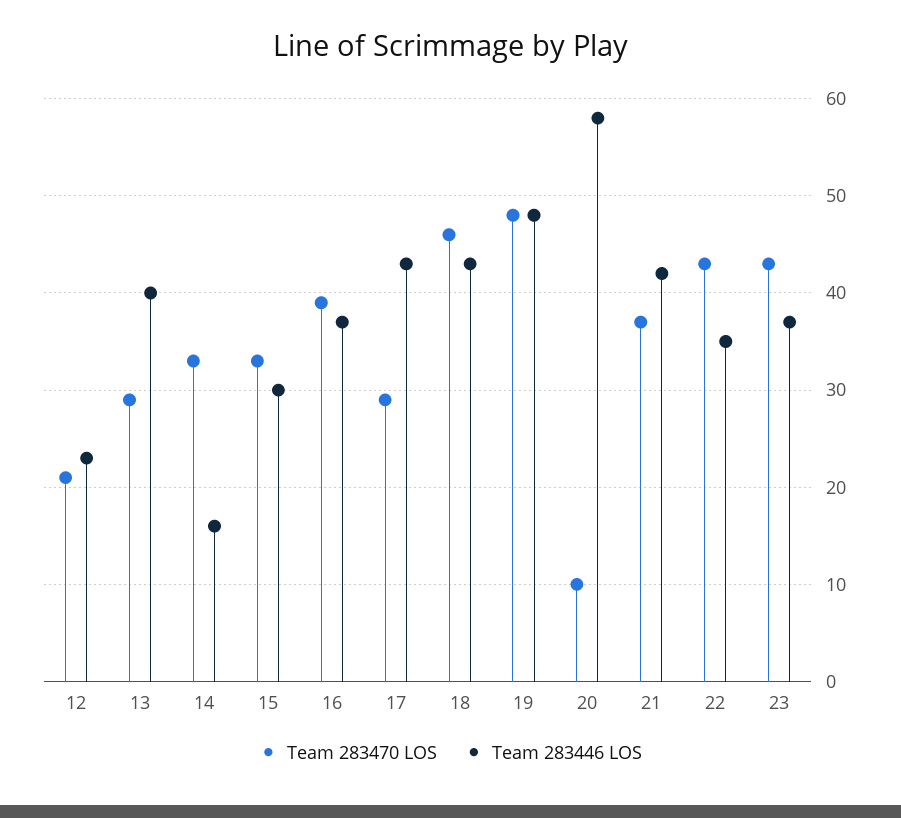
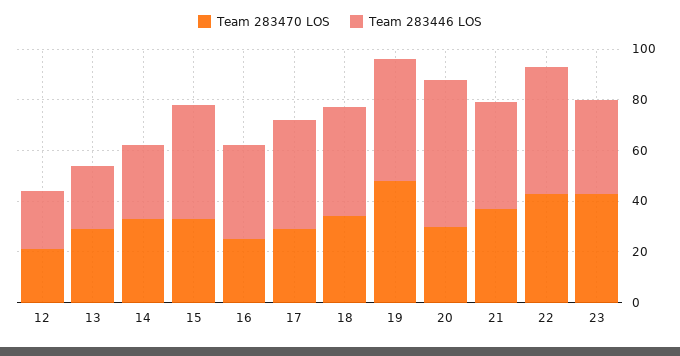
Team 283446 LOS, 13: 40 -> 25
Team 283446 LOS, 14: 16 -> 30
Team 283446 LOS, 15: 30 -> 45
Team 283470 LOS, 16: 39 -> 25
Team 283470 LOS, 18: 46 -> 35
Team 283470 LOS, 20: 10 -> 30
Team 283446 LOS, 22: 35 -> 50

